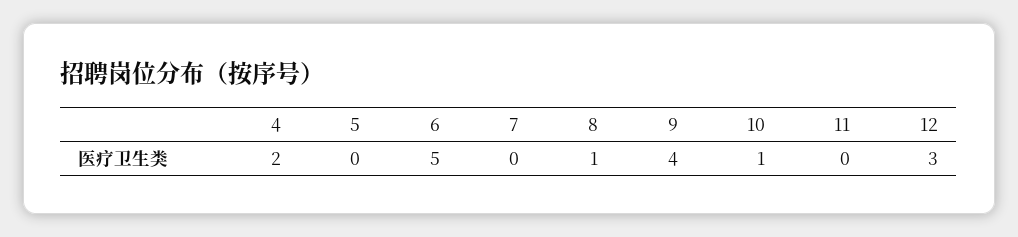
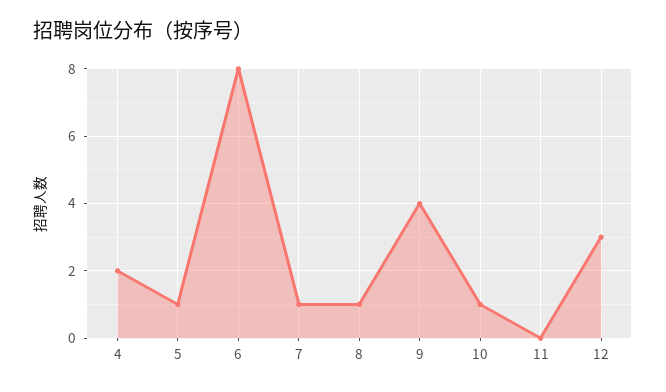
5: 0 -> 1
6: 5 -> 8
7: 0 -> 1

